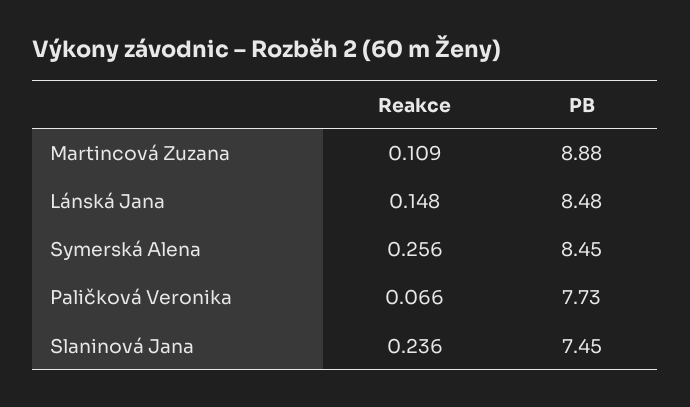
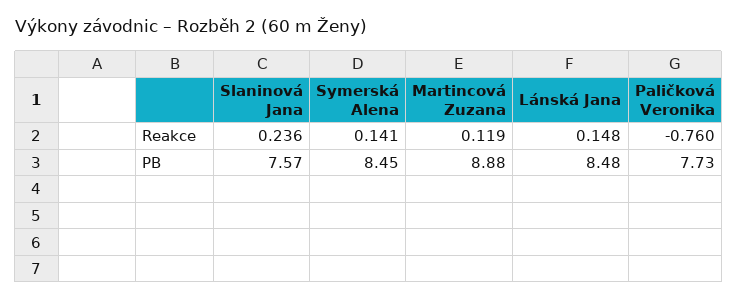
Reakce, Martincová Zuzana: 0.109 -> 0.119
Reakce, Symerská Alena: 0.256 -> 0.141
Reakce, Paličková Veronika: 0.066 -> -0.76
PB, Slaninová Jana: 7.45 -> 7.57

